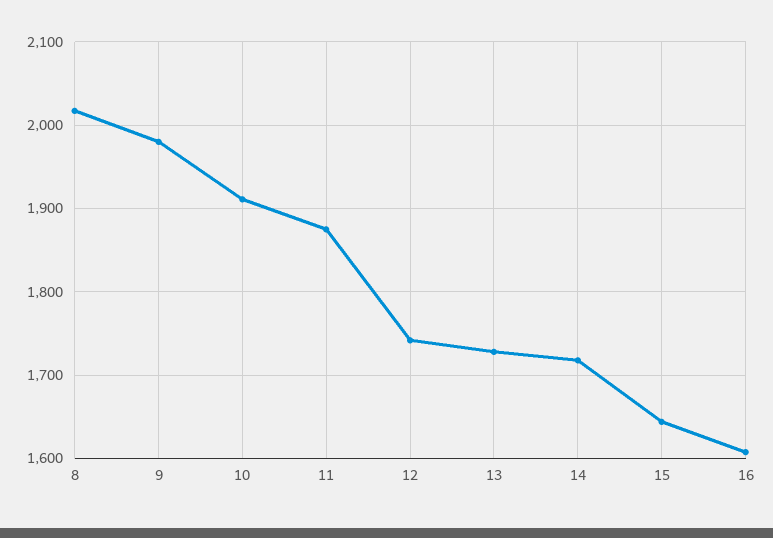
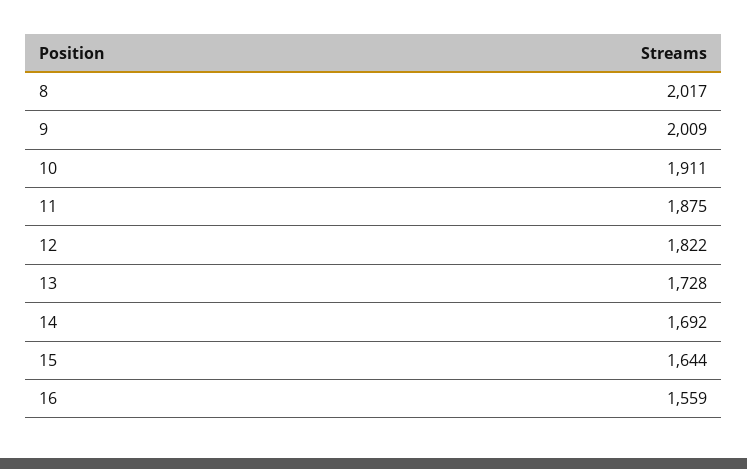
9: 1980 -> 2009
12: 1740 -> 1822
14: 1720 -> 1692
16: 1610 -> 1559

